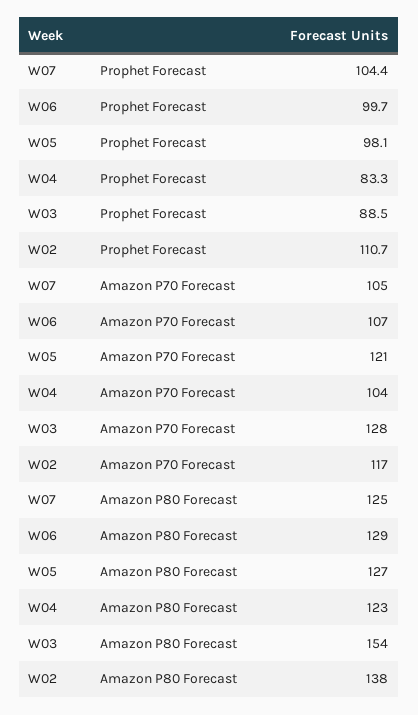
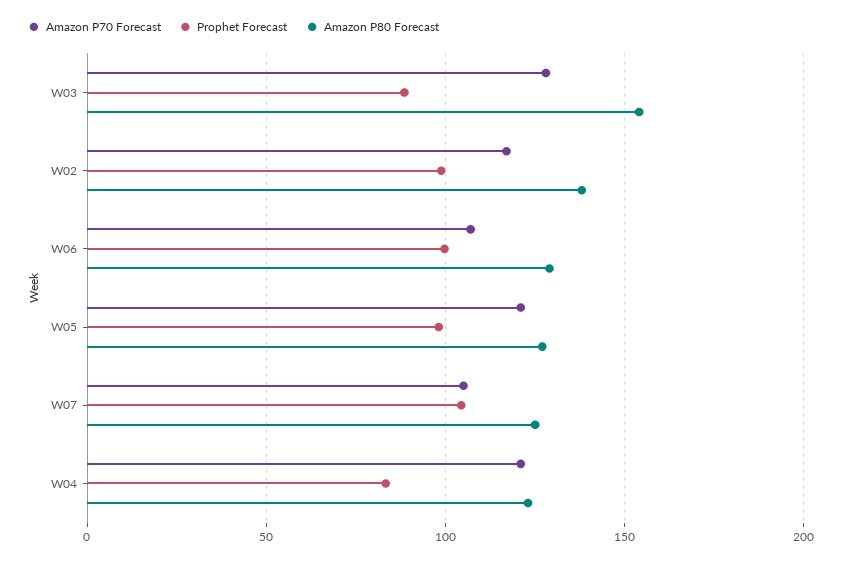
Prophet Forecast, W02: 110.7 -> 100
Amazon P70 Forecast, W04: 104 -> 120

